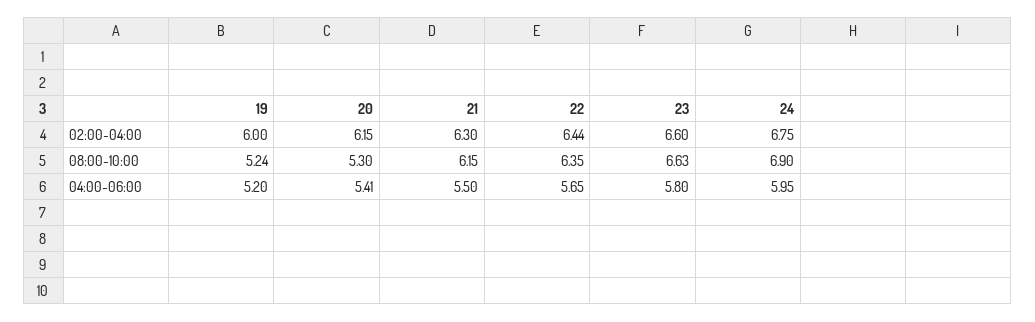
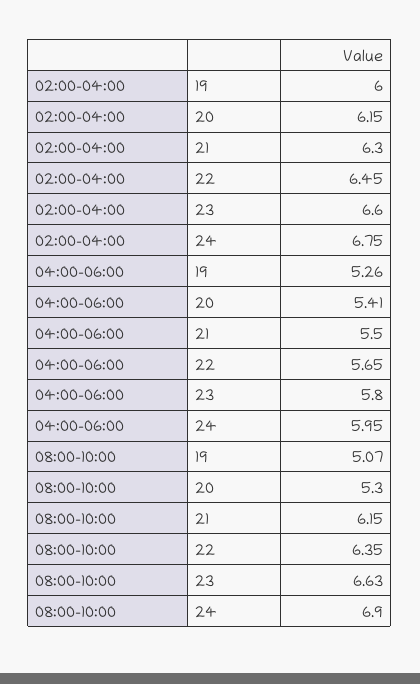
22, 02:00-04:00: 6.44 -> 6.45
19, 08:00-10:00: 5.24 -> 5.07
19, 04:00-06:00: 5.2 -> 5.26

